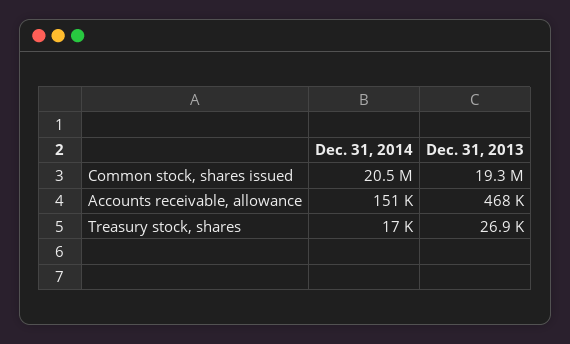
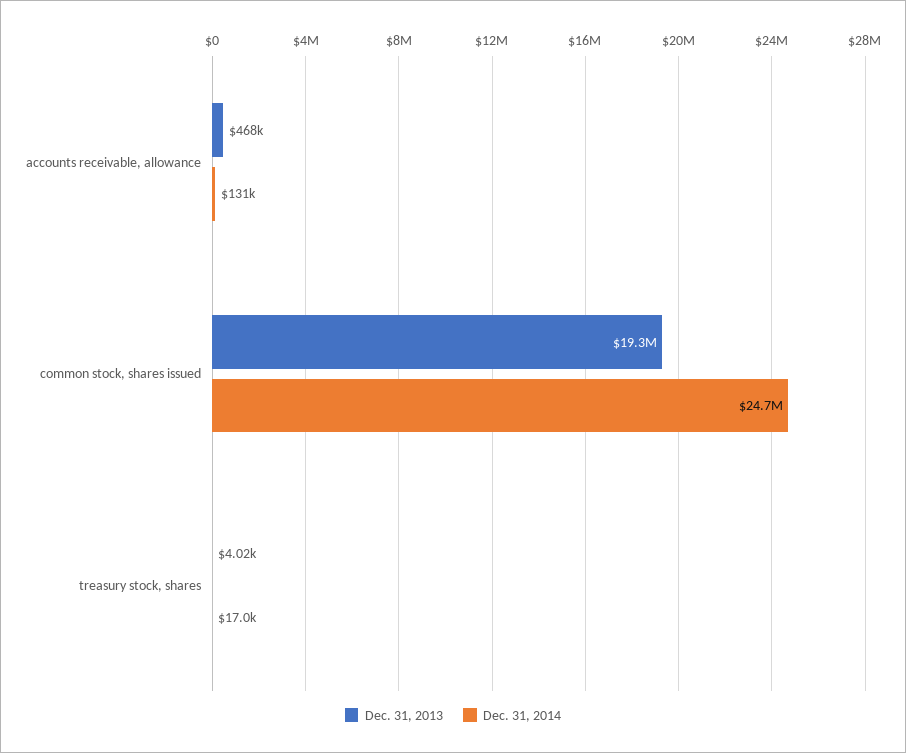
Dec. 31, 2014, Common stock, shares issued: 20500000 -> 24700000
Dec. 31, 2014, Accounts receivable, allowance: 151000 -> 131000
Dec. 31, 2013, Treasury stock, shares: 26900 -> 4020

